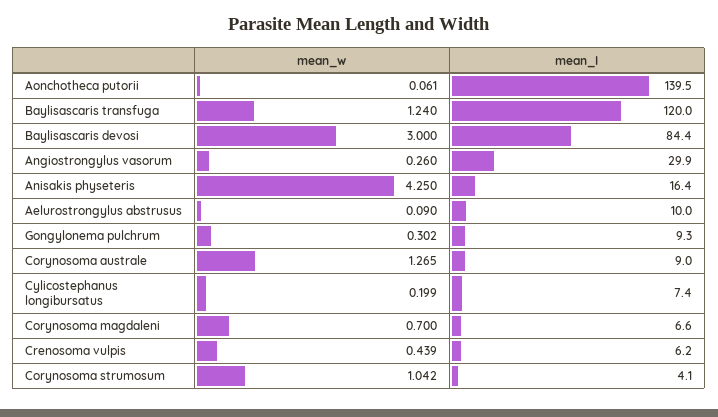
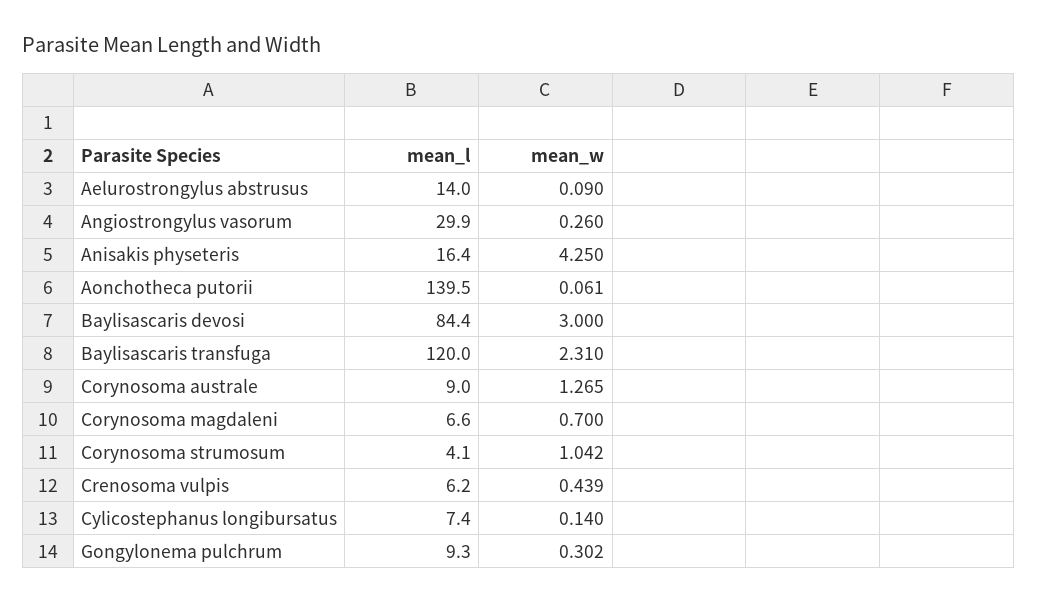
mean_w, Baylisascaris transfuga: 1.24 -> 2.31
mean_l, Aelurostrongylus abstrusus: 10 -> 14
mean_w, Cylicostephanus longibursatus: 0.199 -> 0.14

